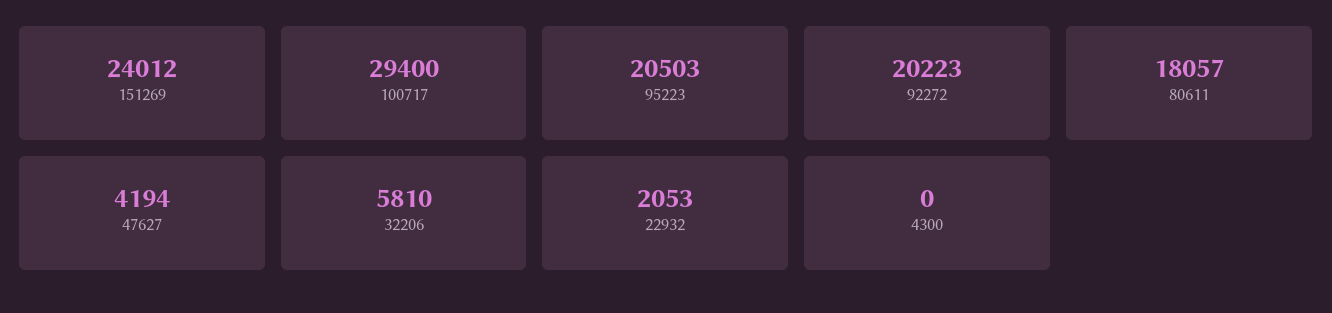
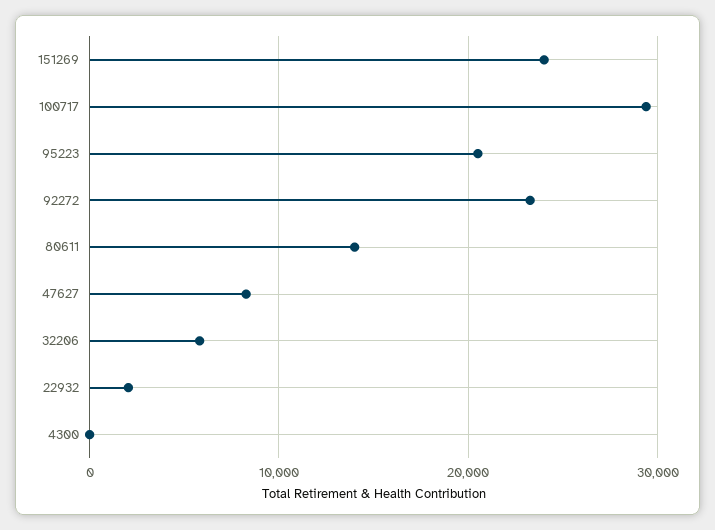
92272: 20223 -> 23000
80611: 18057 -> 14000
47627: 4194 -> 8000

